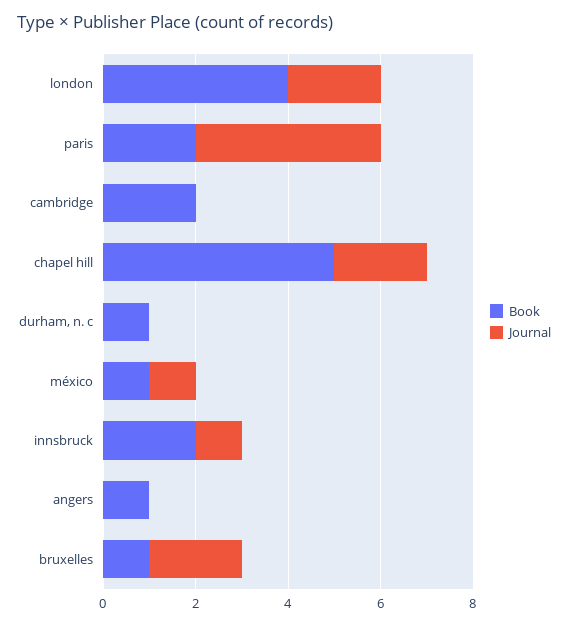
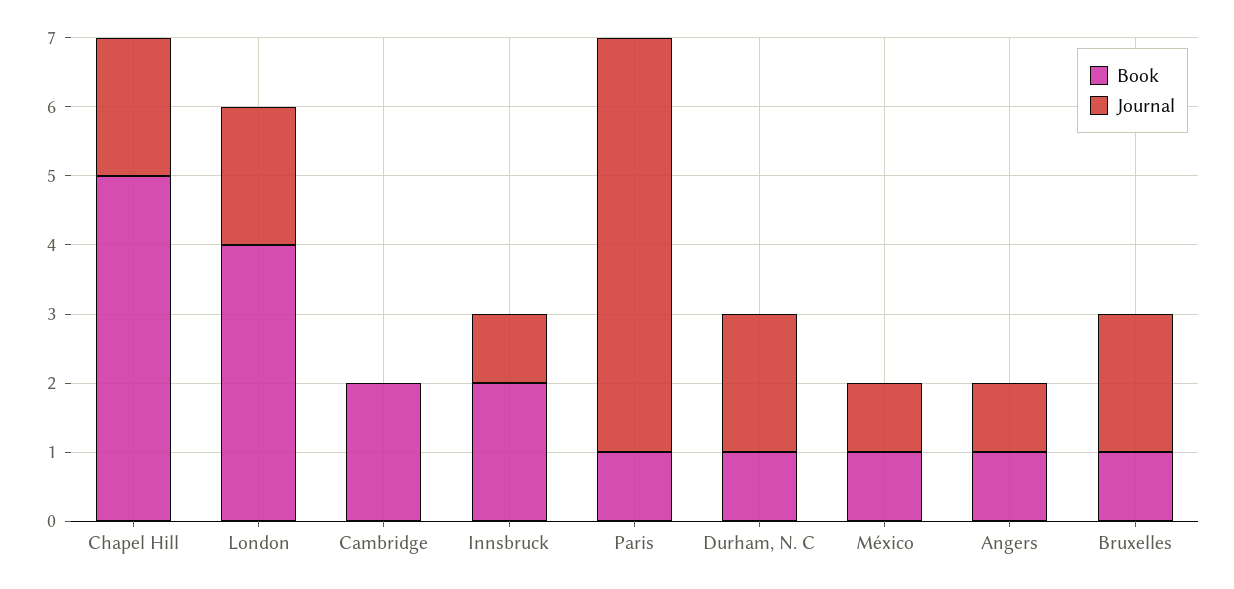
Book, paris: 2 -> 1
Journal, paris: 4 -> 6
Journal, durham, n. c: 0 -> 2
Journal, angers: 0 -> 1

